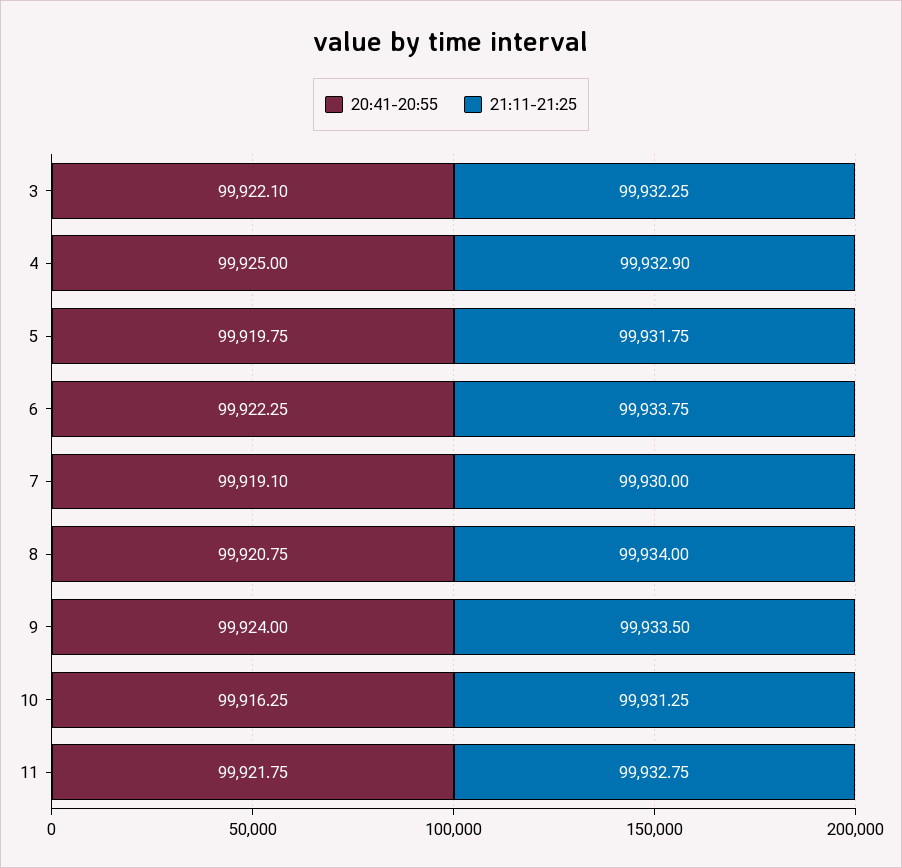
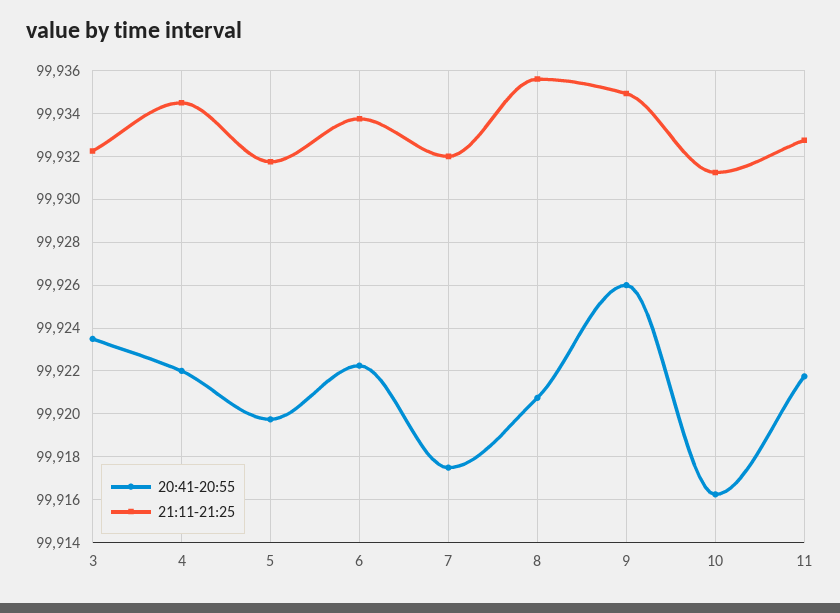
20:41-20:55, 3: 99922.1 -> 99923.5
20:41-20:55, 4: 99925 -> 99922
21:11-21:25, 4: 99932.9 -> 99934.5
20:41-20:55, 7: 99919.1 -> 99917.5
21:11-21:25, 7: 99930 -> 99932
21:11-21:25, 8: 99934 -> 99935.5
20:41-20:55, 9: 99924 -> 99926
21:11-21:25, 9: 99933.5 -> 99935

